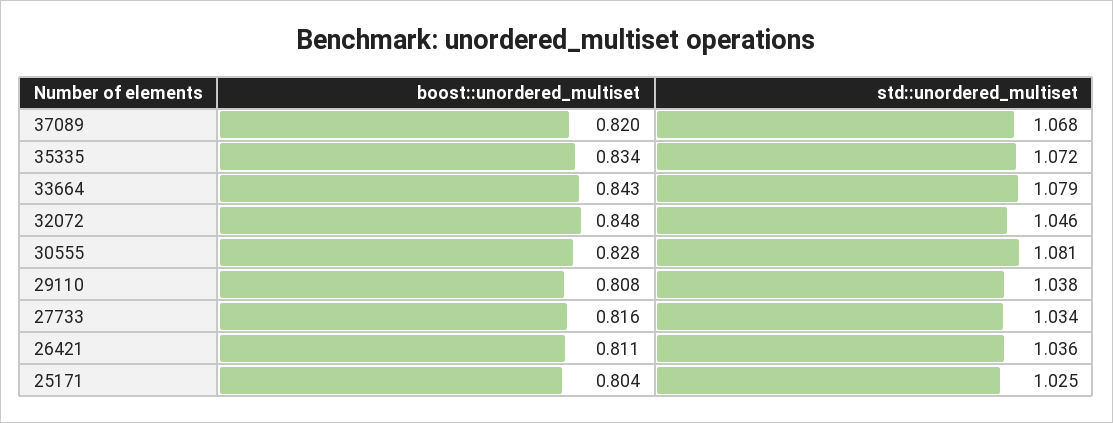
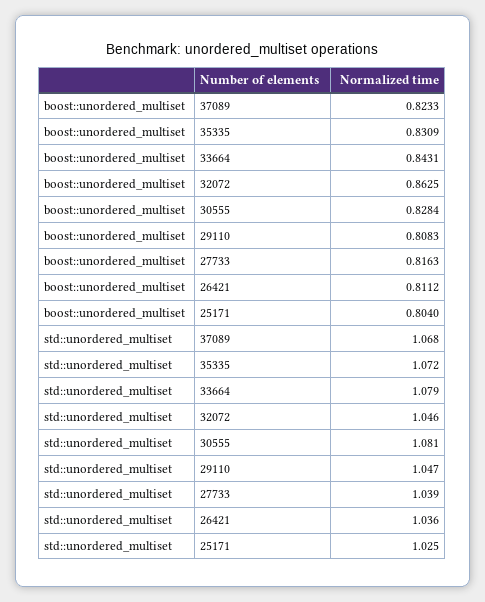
boost::unordered_multiset, 37089: 0.82 -> 0.8233
boost::unordered_multiset, 35335: 0.834 -> 0.8309
boost::unordered_multiset, 32072: 0.848 -> 0.8625
std::unordered_multiset, 29110: 1.038 -> 1.047
std::unordered_multiset, 27733: 1.034 -> 1.039

